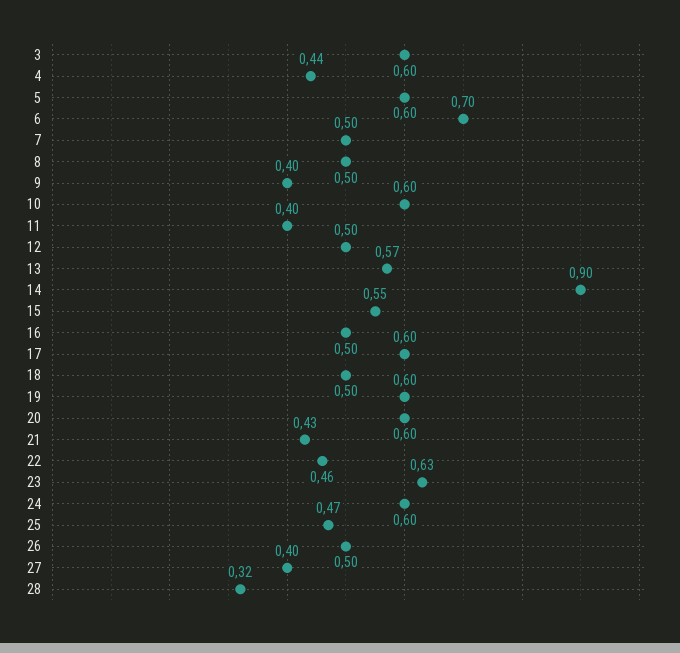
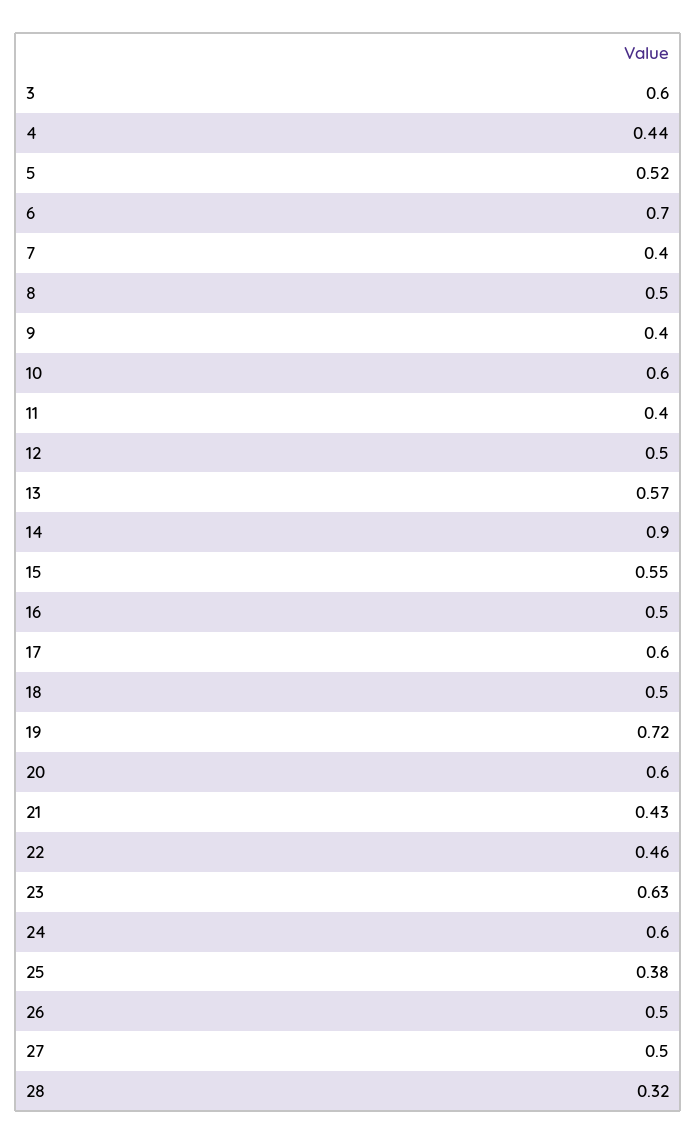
5: 0.6 -> 0.52
7: 0.5 -> 0.4
19: 0.6 -> 0.72
25: 0.47 -> 0.38
27: 0.4 -> 0.5

